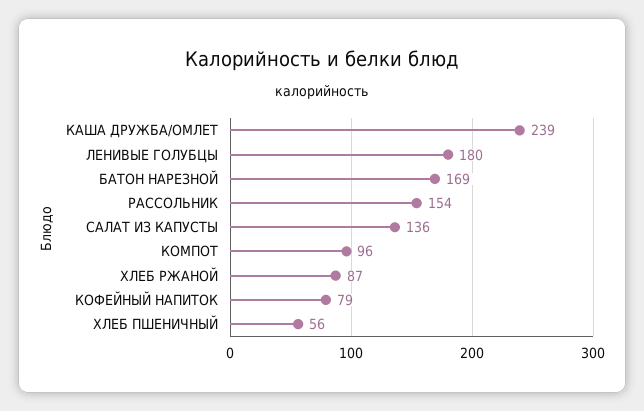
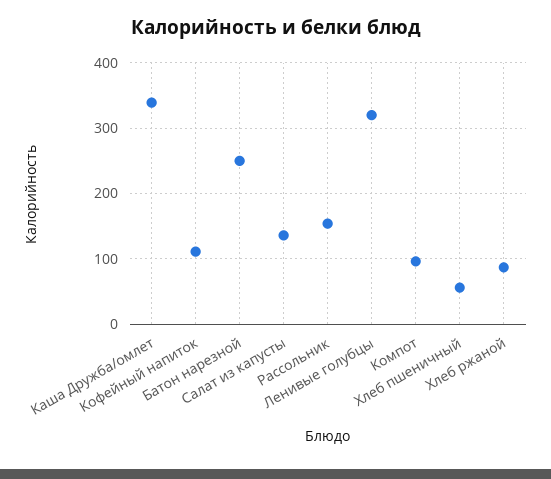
КАША ДРУЖБА/ОМЛЕТ: 239 -> 340
ЛЕНИВЫЕ ГОЛУБЦЫ: 180 -> 320
БАТОН НАРЕЗНОЙ: 169 -> 250
КОФЕЙНЫЙ НАПИТОК: 79 -> 110

